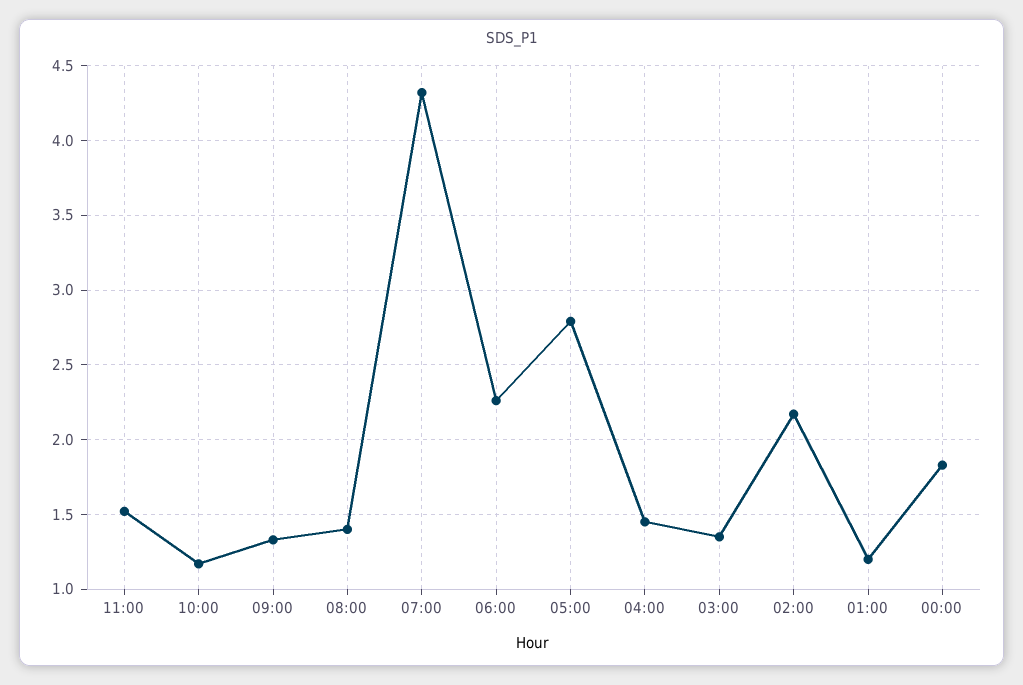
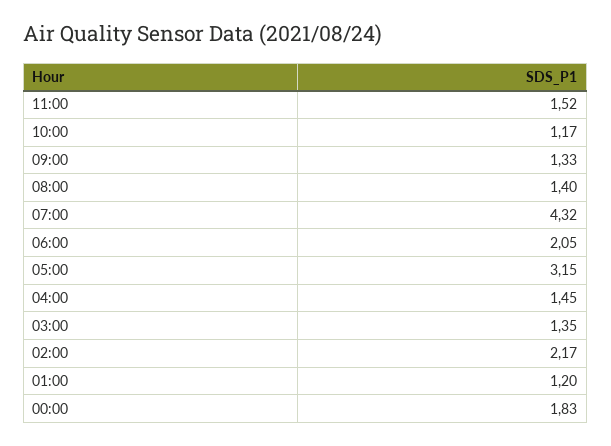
06:00: 2.25 -> 2.05
05:00: 2.8 -> 3.15

